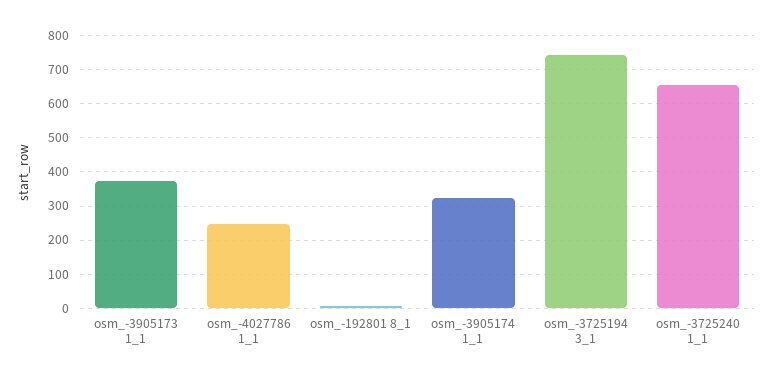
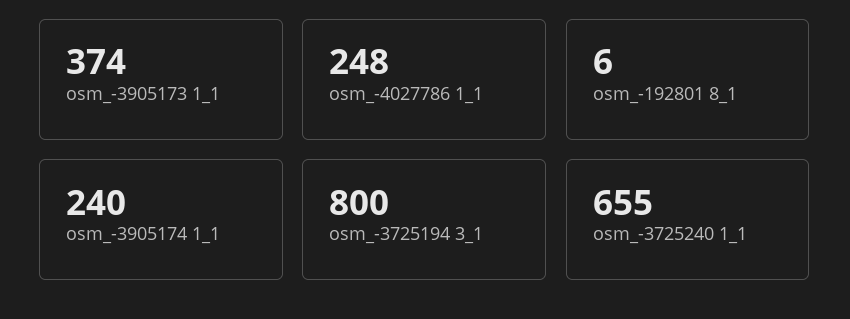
osm_-3905174 1_1: 320 -> 240
osm_-3725194 3_1: 740 -> 800

